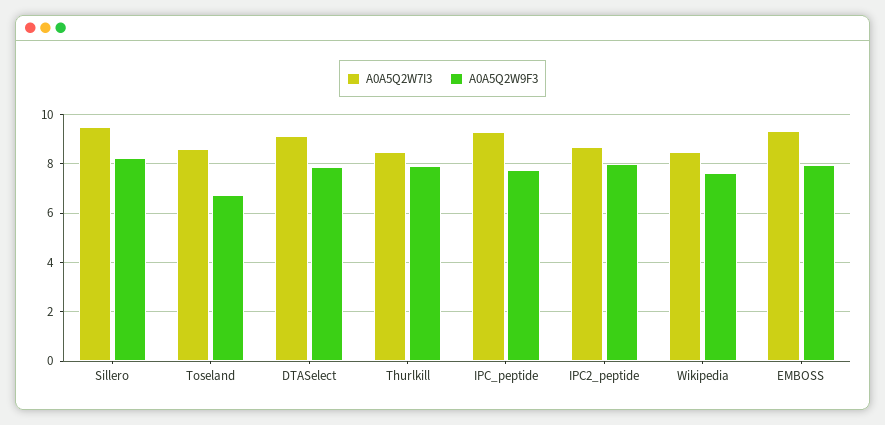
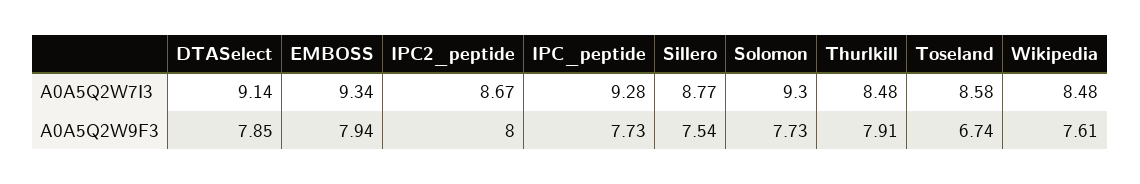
A0A5Q2W7I3, Sillero: 9.5 -> 8.77
A0A5Q2W9F3, Sillero: 8.25 -> 7.54
A0A5Q2W7I3, Solomon: none -> 9.3
A0A5Q2W9F3, Solomon: none -> 7.73

